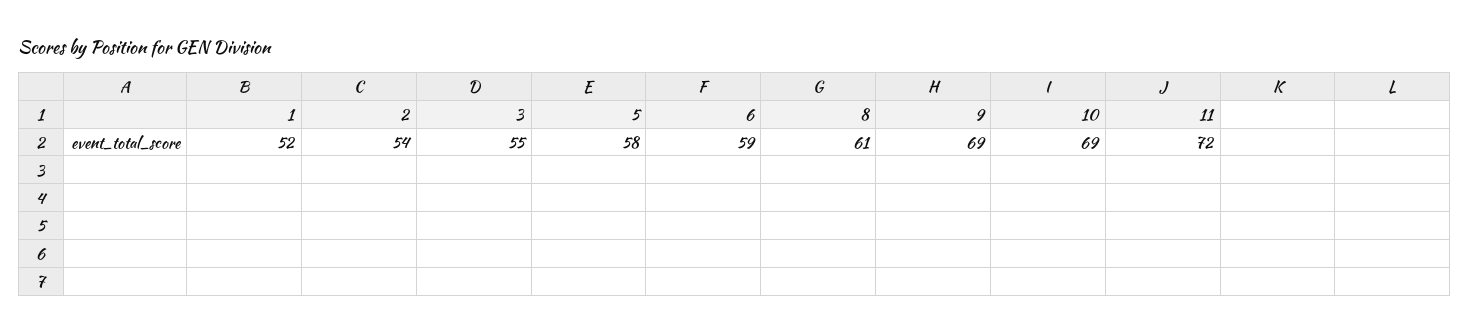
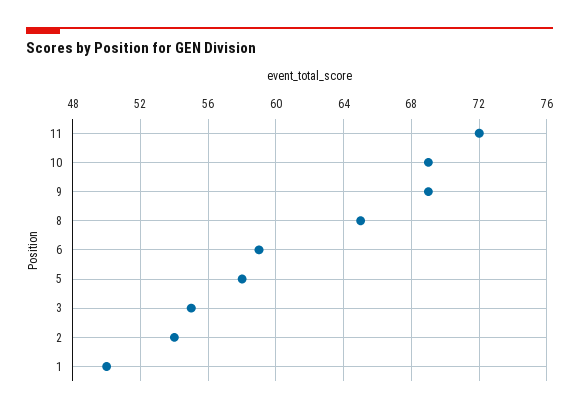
1: 52 -> 50
8: 61 -> 65

